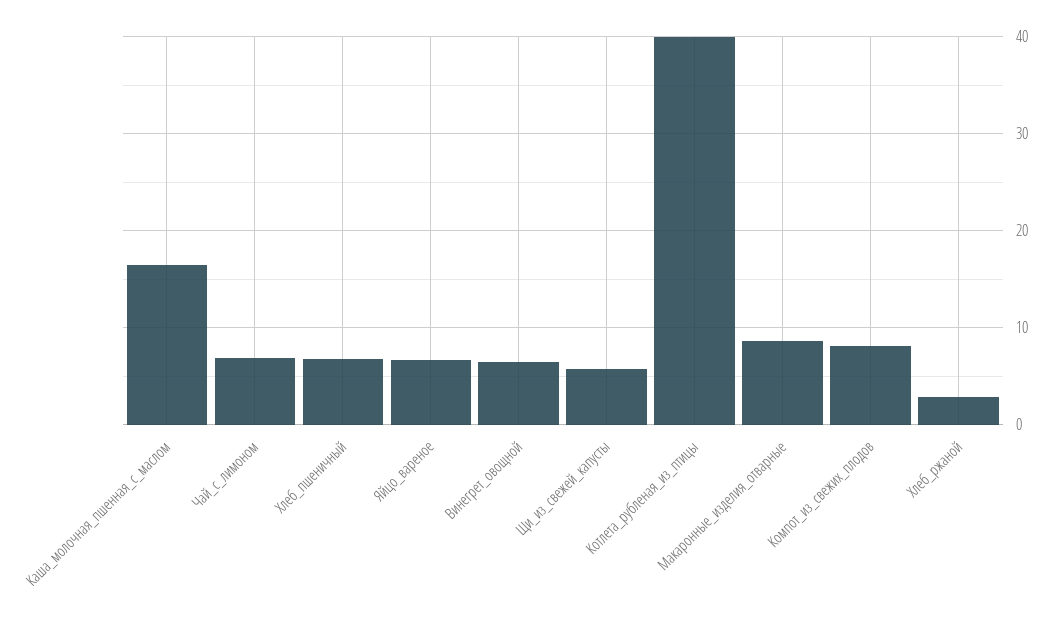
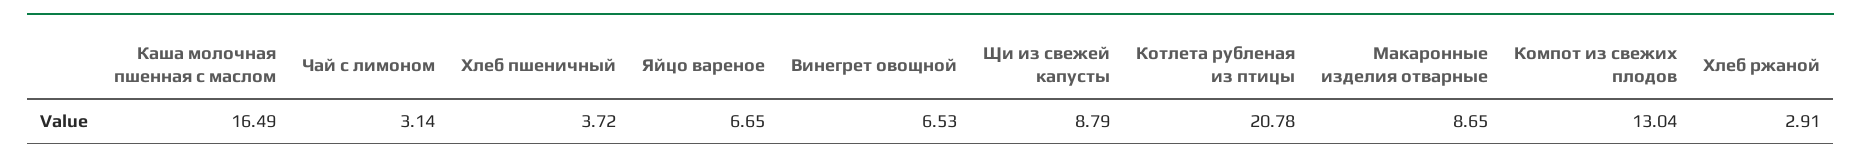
Чай_с_лимоном: 7 -> 3.14
Хлеб_пшеничный: 7 -> 3.72
Щи_из_свежей_капусты: 6 -> 8.79
Котлета_рубленая_из_птицы: 40 -> 20.78
Компот_из_свежих_плодов: 8 -> 13.04

